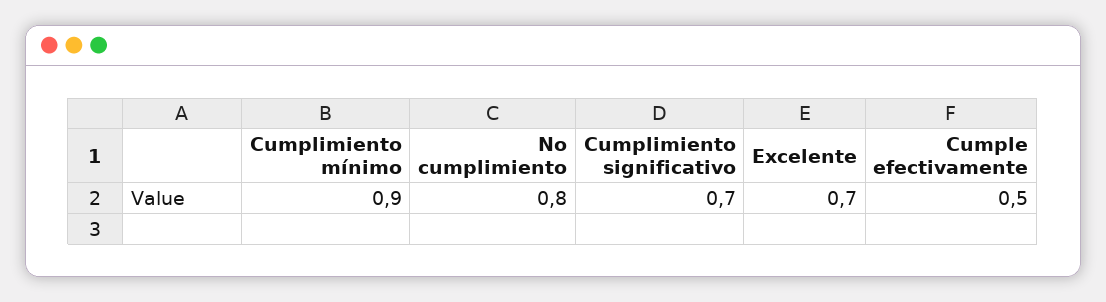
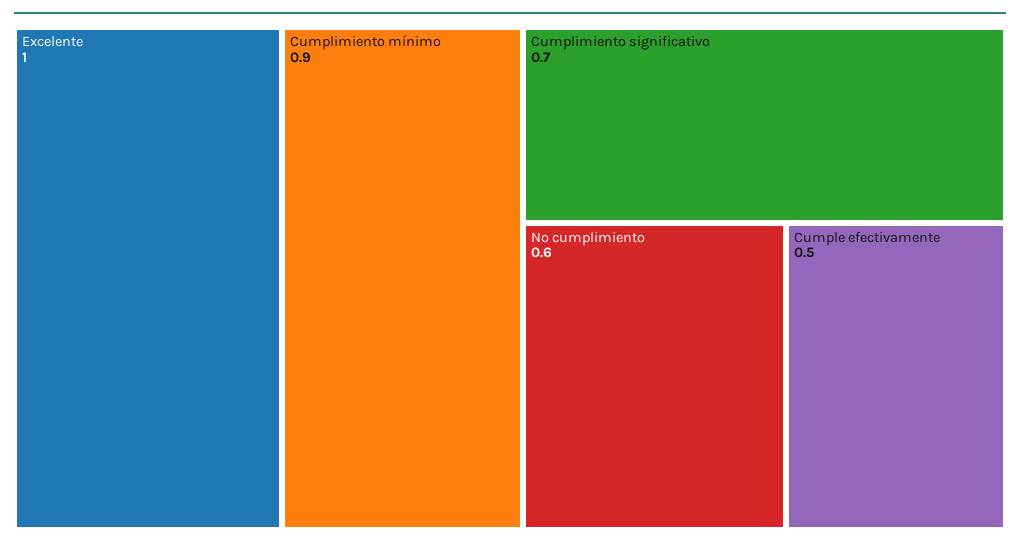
No cumplimiento: 0.8 -> 0.6
Excelente: 0.7 -> 1

